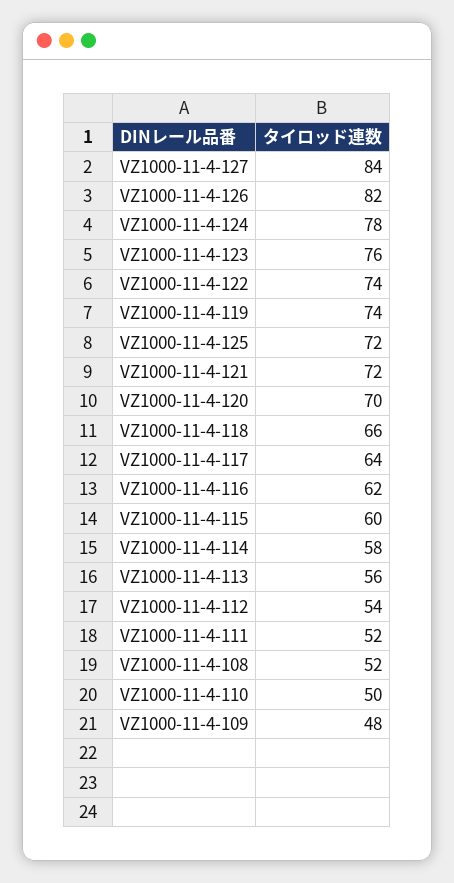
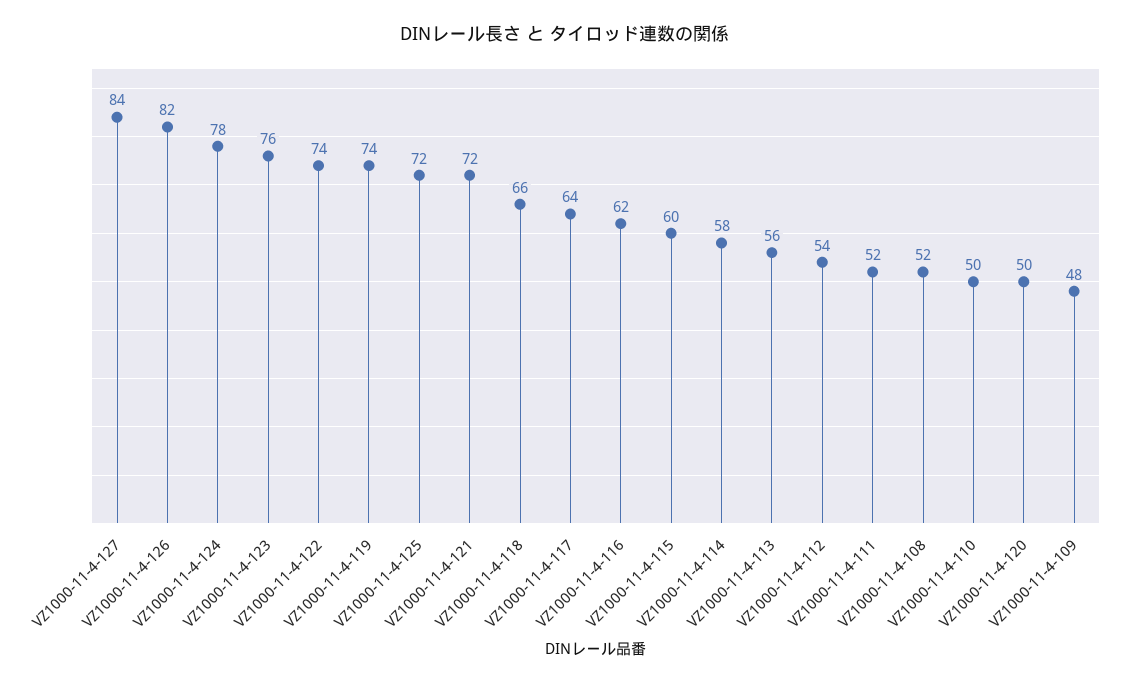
VZ1000-11-4-120: 70 -> 50

